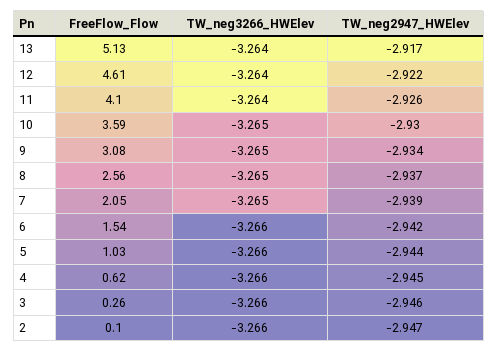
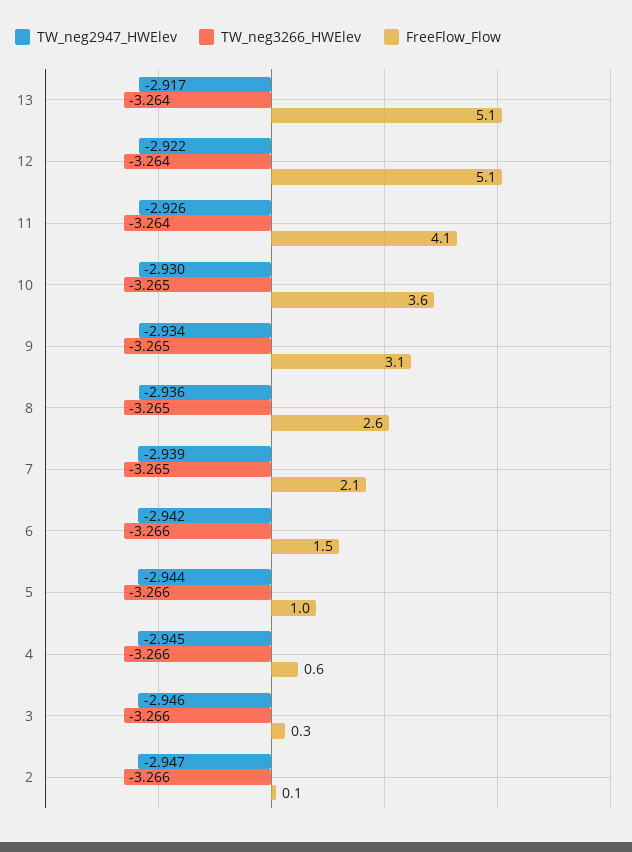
FreeFlow_Flow, 12: 4.61 -> 5.1
TW_neg2947_HWElev, 8: -2.937 -> -2.936

